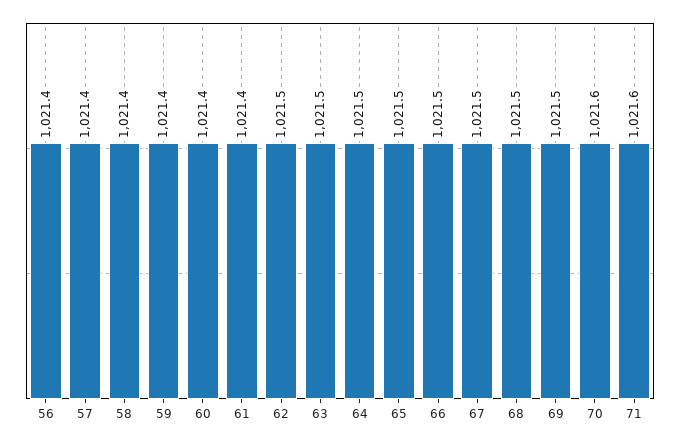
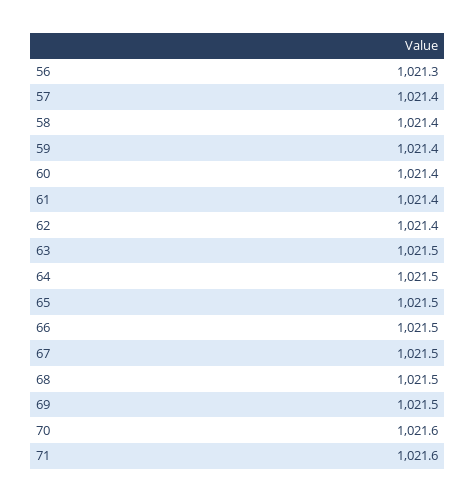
56: 1021.4 -> 1021.3
62: 1021.5 -> 1021.4

